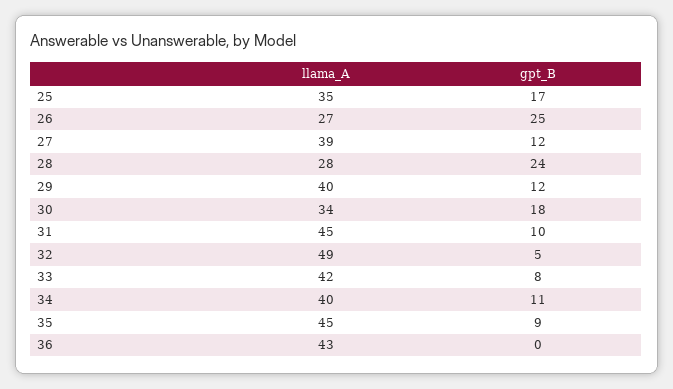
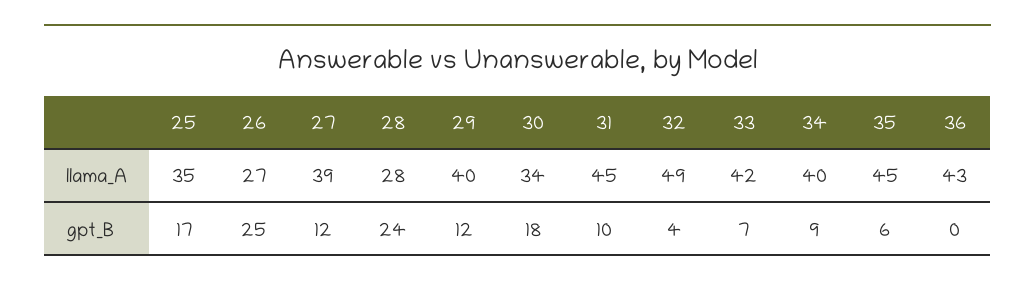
gpt_B, 32: 5 -> 4
gpt_B, 33: 8 -> 7
gpt_B, 34: 11 -> 9
gpt_B, 35: 9 -> 6

